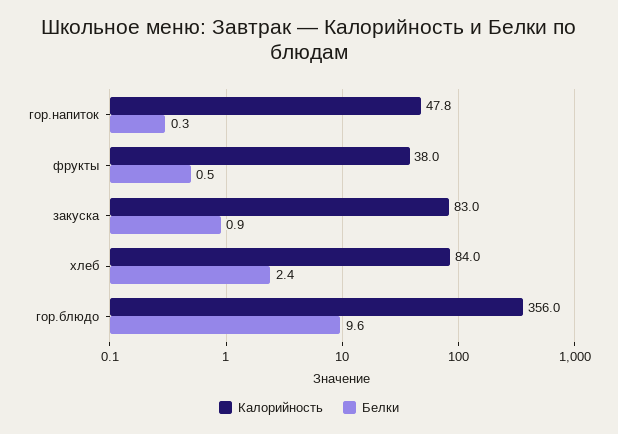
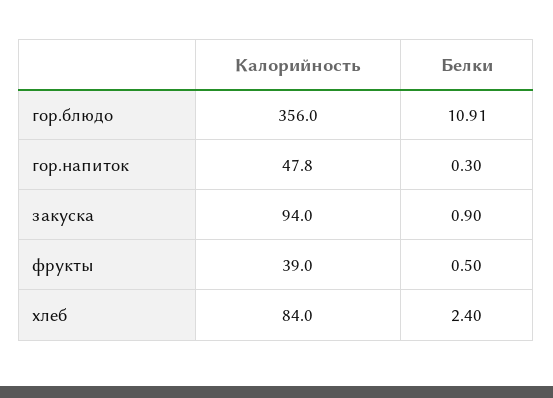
Калорийность, фрукты: 38 -> 39
Калорийность, закуска: 83 -> 94
Белки, гор.блюдо: 9.6 -> 10.91

